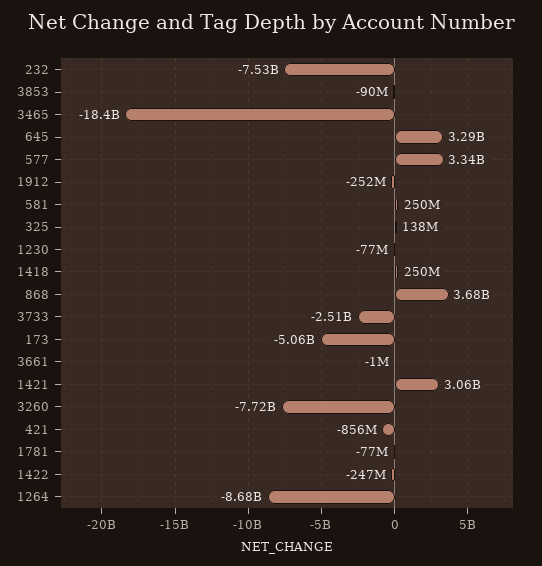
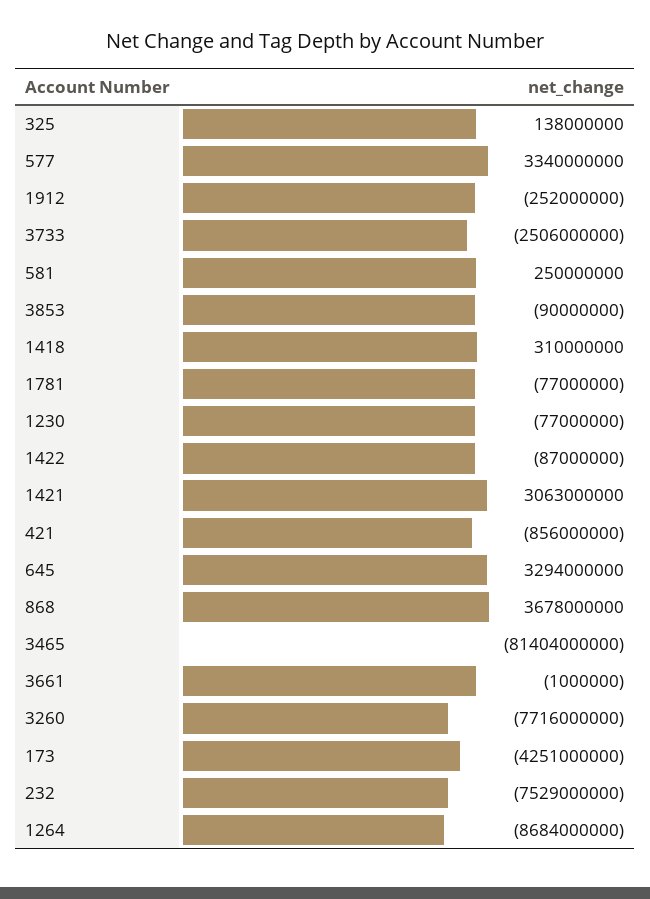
3465: -18400000000 -> -81404000000
1418: 250000000 -> 310000000
173: -5060000000 -> -4251000000
1422: -247000000 -> -87000000

